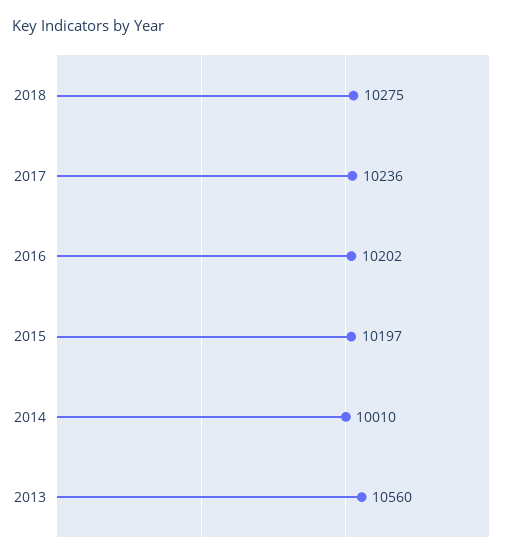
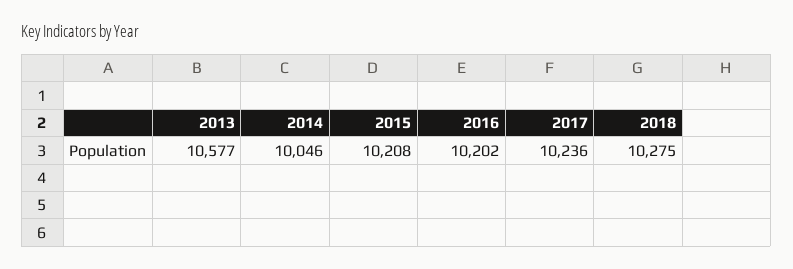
2015: 10197 -> 10208
2014: 10010 -> 10046
2013: 10560 -> 10577

